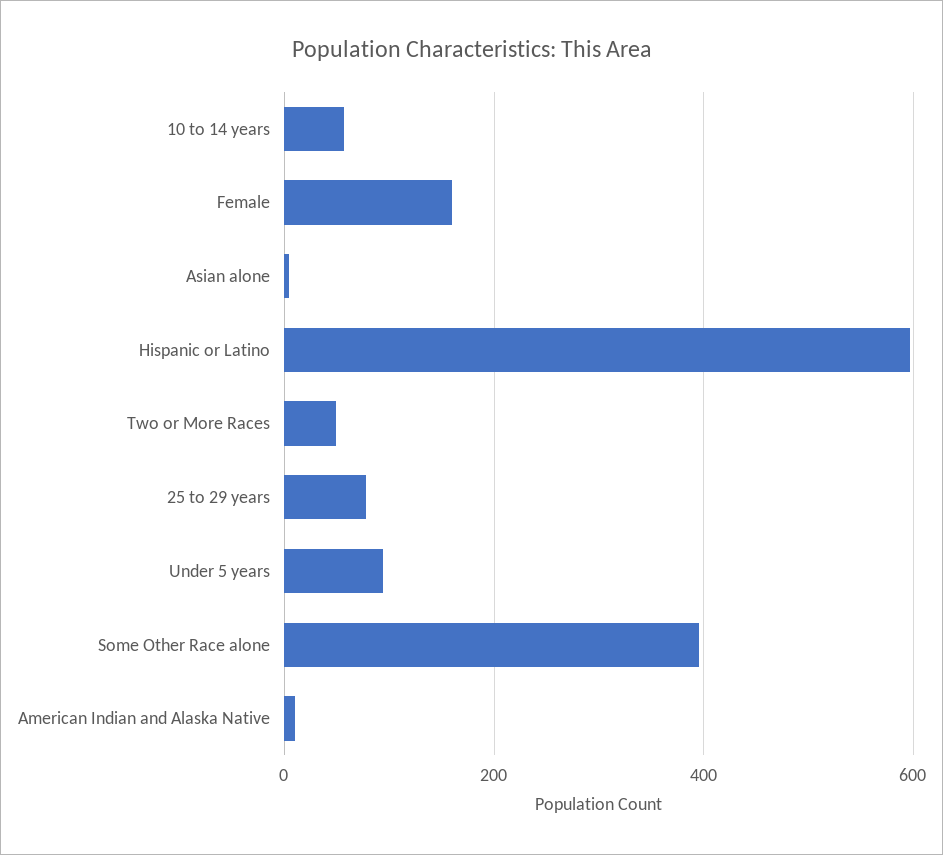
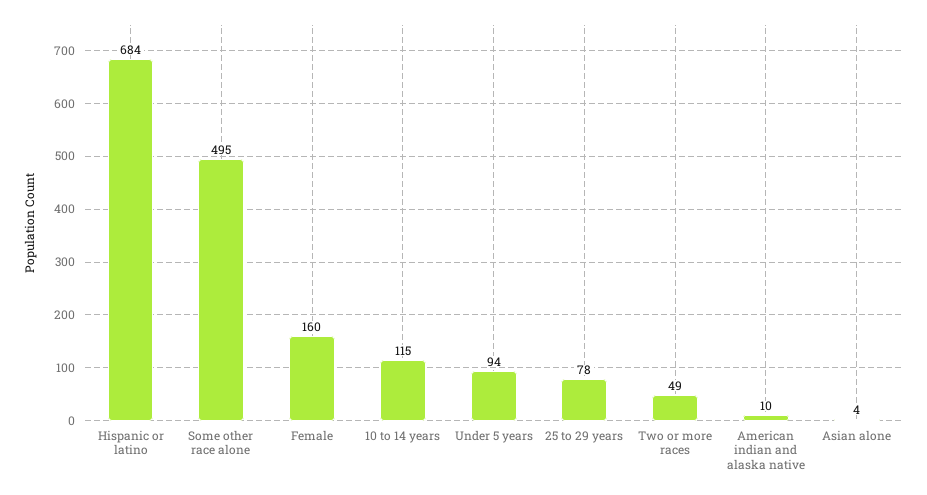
10 to 14 years: 60 -> 115
Hispanic or Latino: 600 -> 684
Some Other Race alone: 400 -> 495

